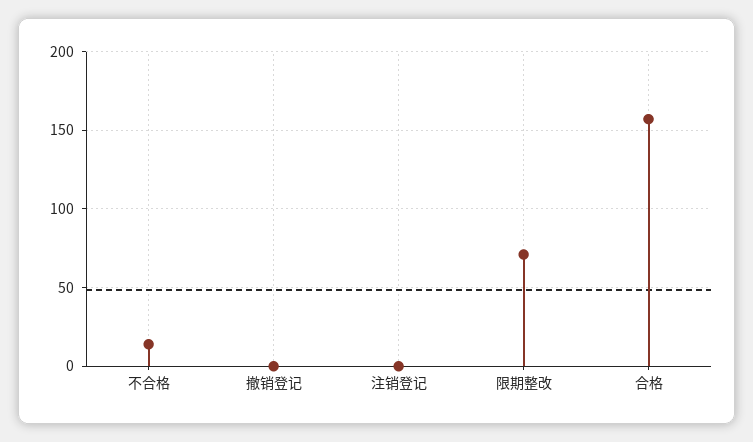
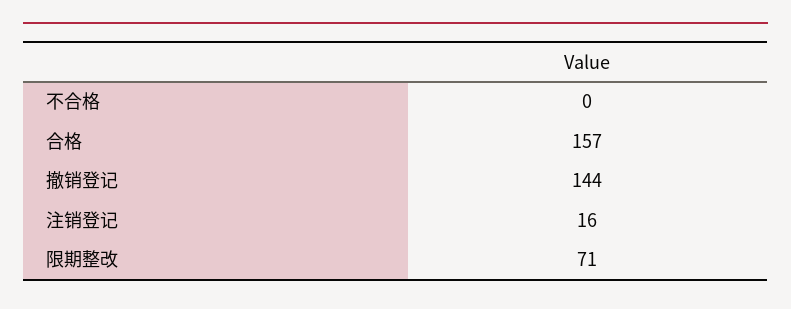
不合格: 15 -> 0
撤销登记: 0 -> 144
注销登记: 0 -> 16

